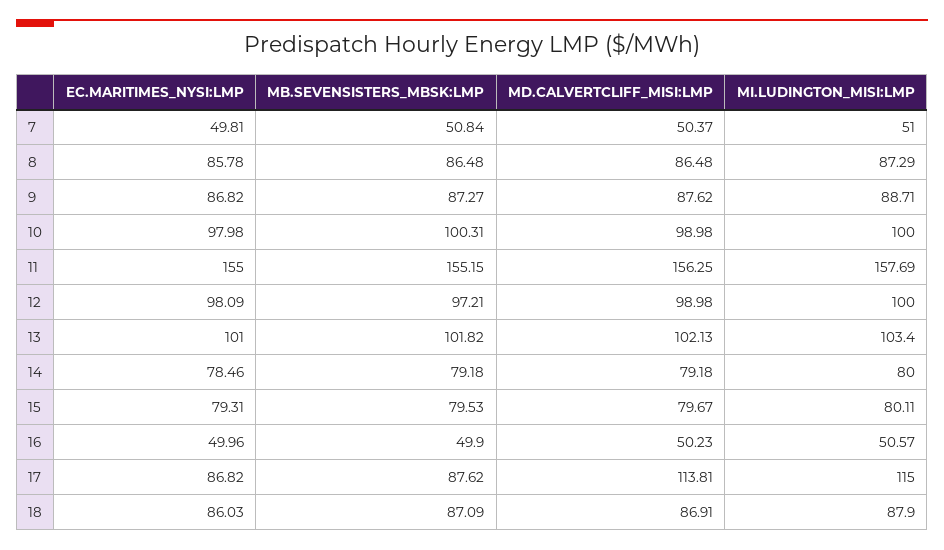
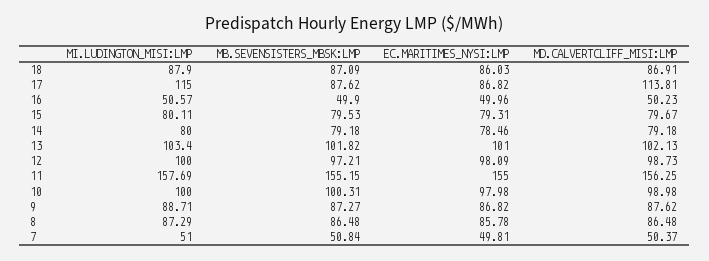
MD.CALVERTCLIFF_MISI:LMP, 12: 98.98 -> 98.73

